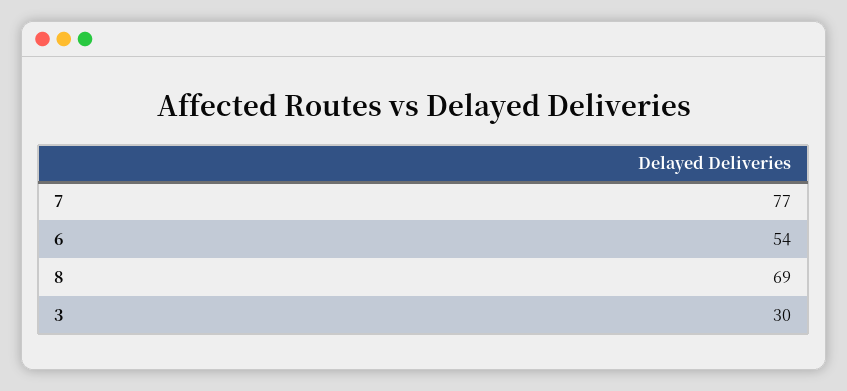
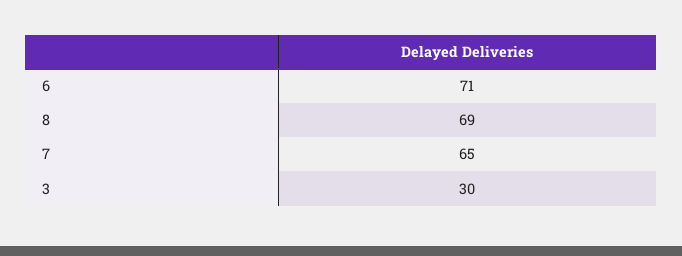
7: 77 -> 65
6: 54 -> 71

